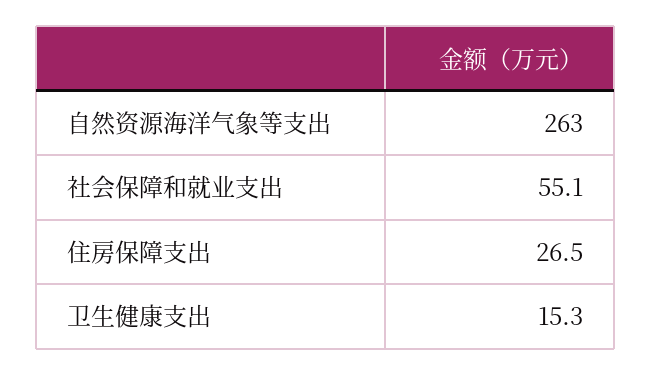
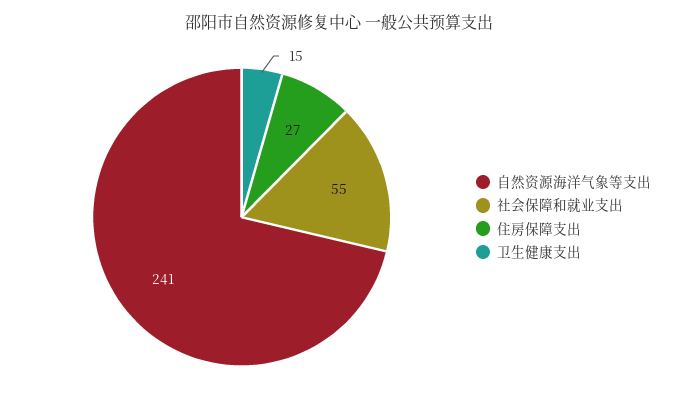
自然资源海洋气象等支出: 263 -> 241

